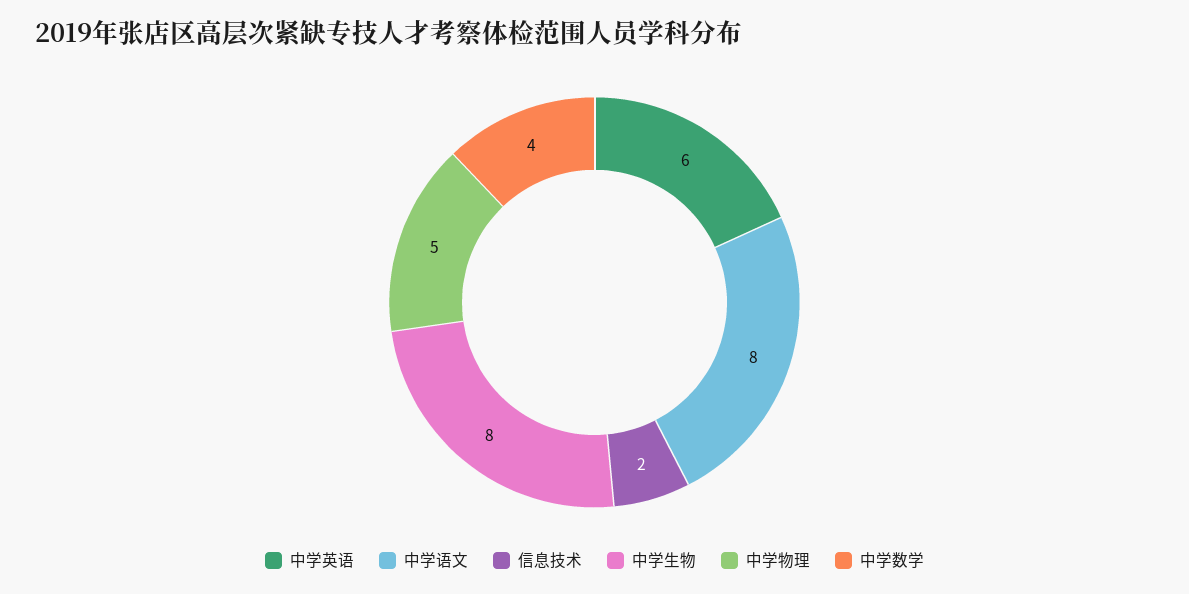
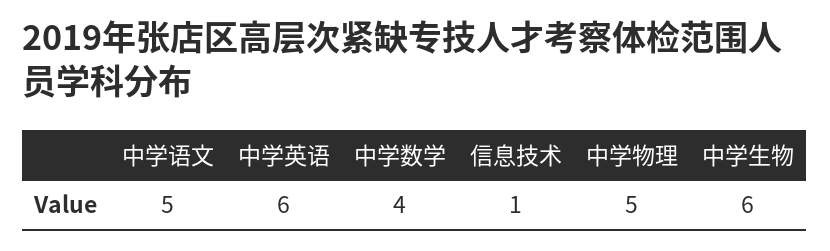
中学语文: 8 -> 5
信息技术: 2 -> 1
中学生物: 8 -> 6

